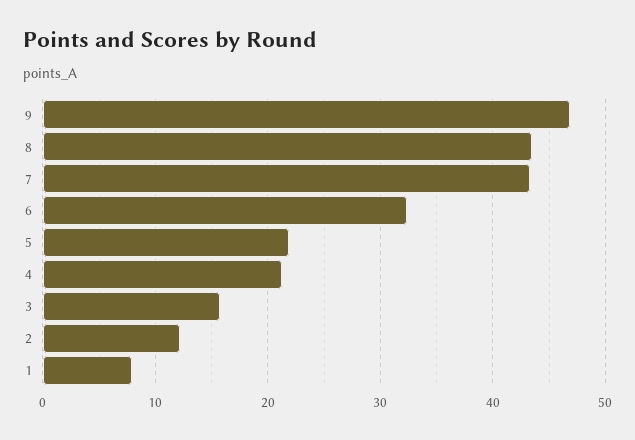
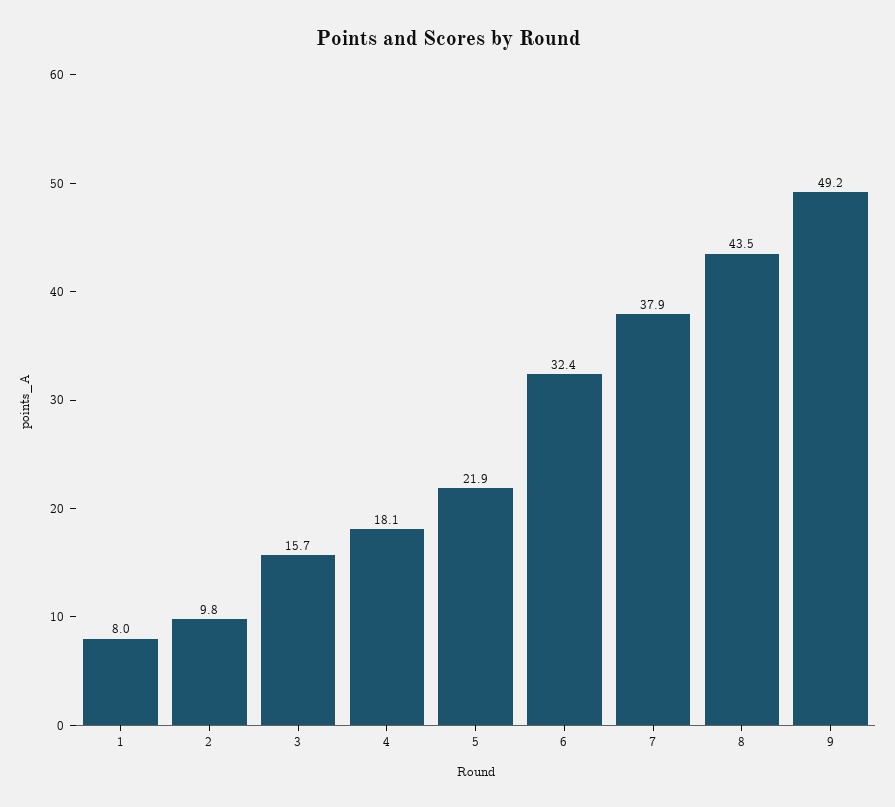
9: 47 -> 49.2
7: 43 -> 37.9
4: 21 -> 18.1
2: 12 -> 9.8

